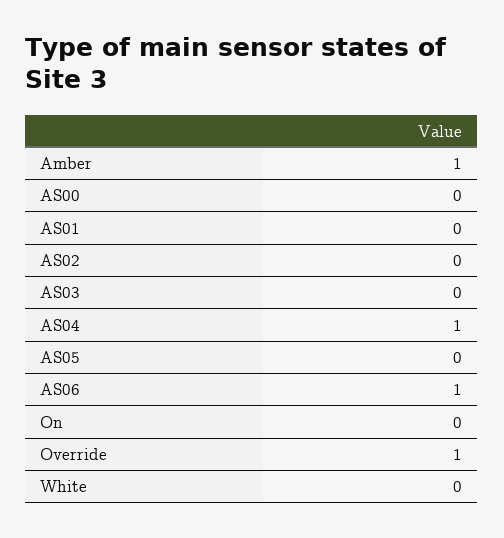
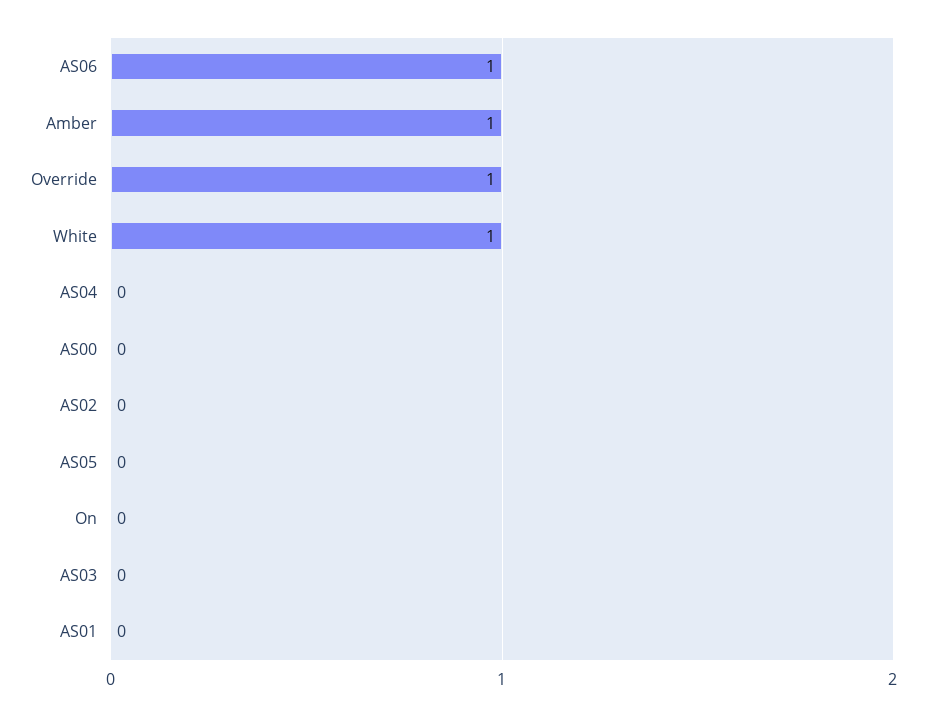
AS04: 1 -> 0
White: 0 -> 1

